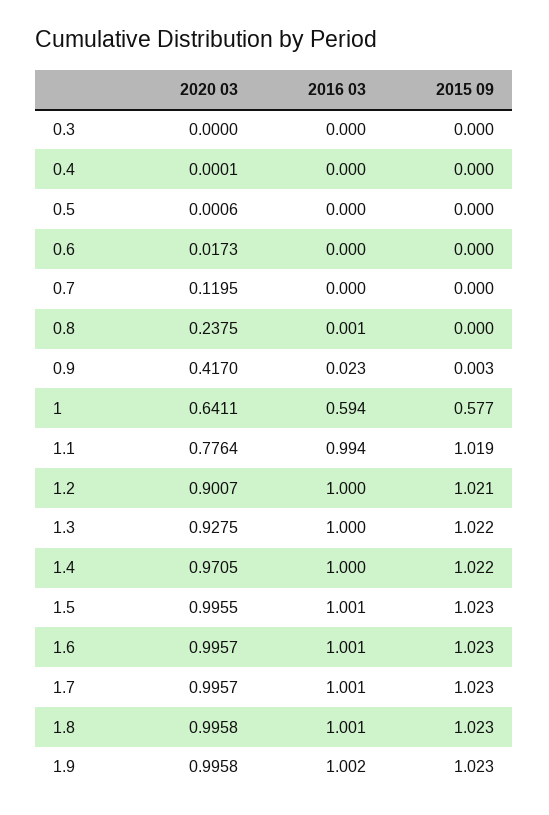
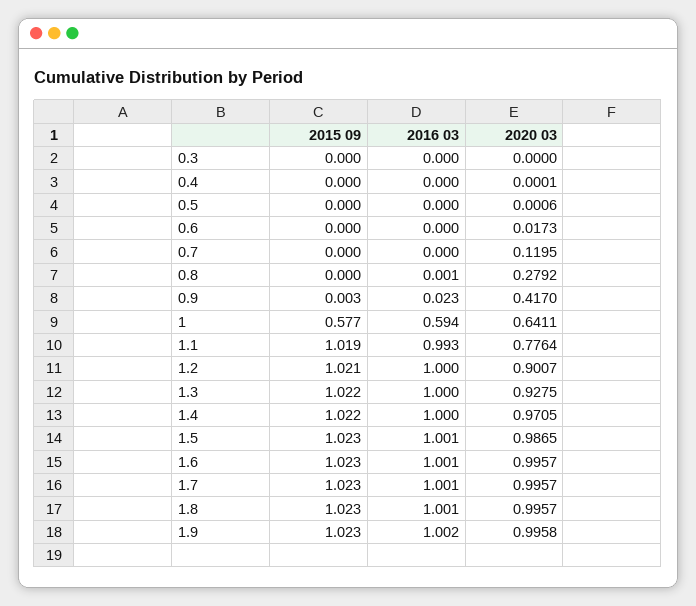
2020 03, 0.8: 0.2375 -> 0.2792
2016 03, 1.1: 0.994 -> 0.993
2020 03, 1.5: 0.9955 -> 0.9865
2020 03, 1.8: 0.9958 -> 0.9957

